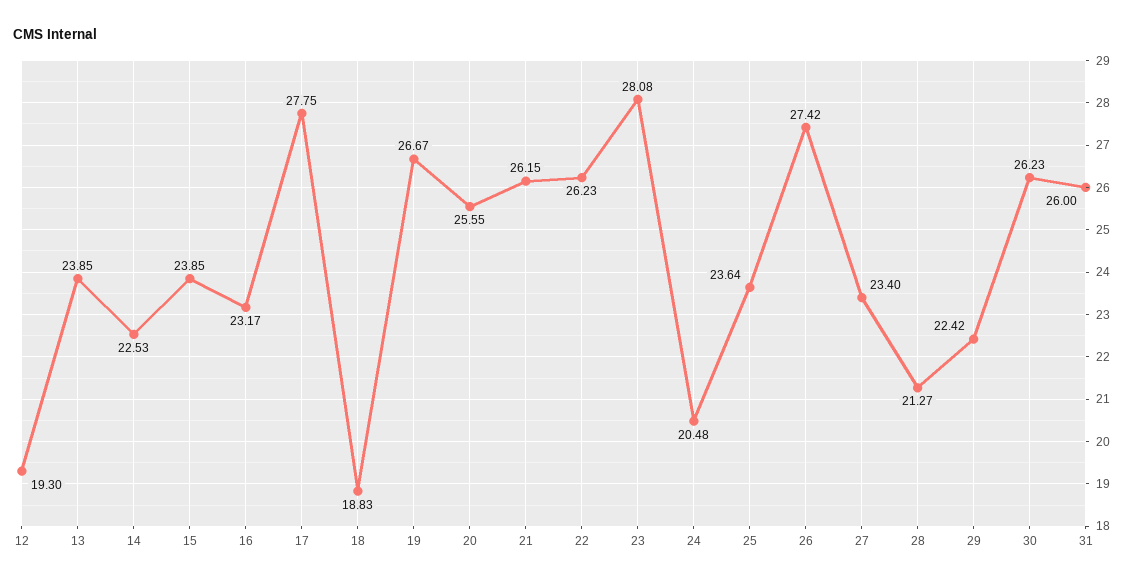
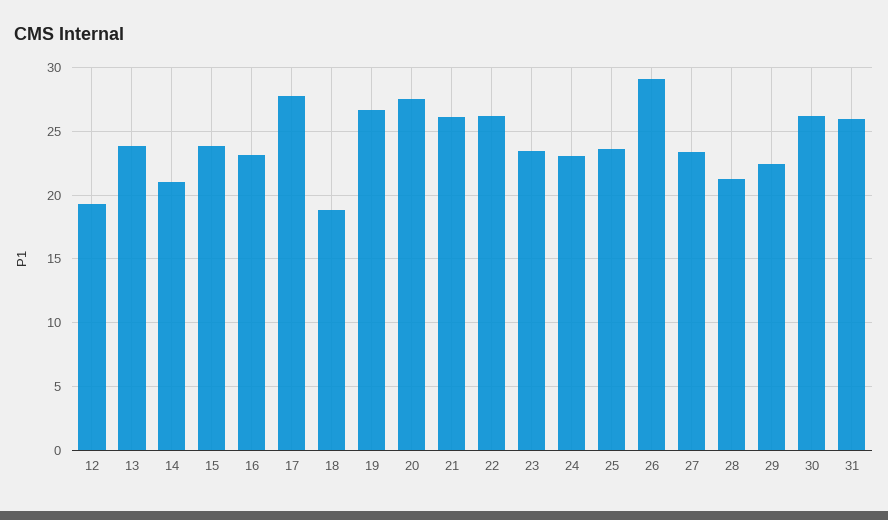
14: 22.53 -> 21
20: 25.55 -> 27.5
23: 28.08 -> 23.5
24: 20.48 -> 23
26: 27.42 -> 29

